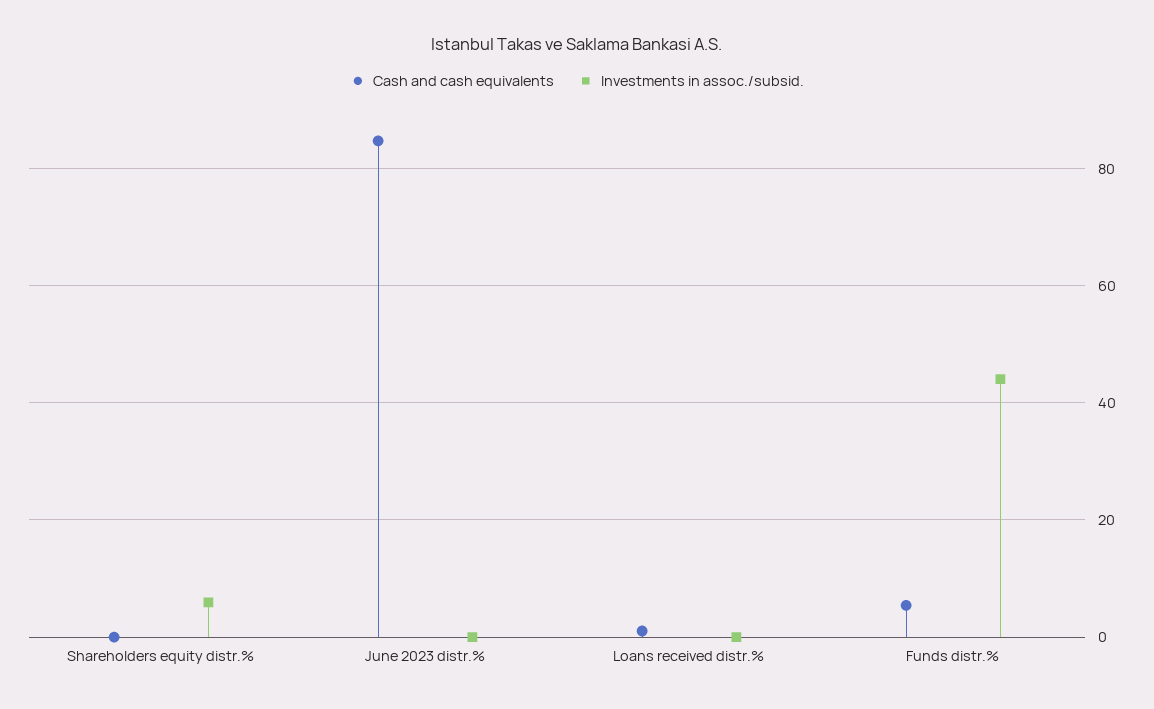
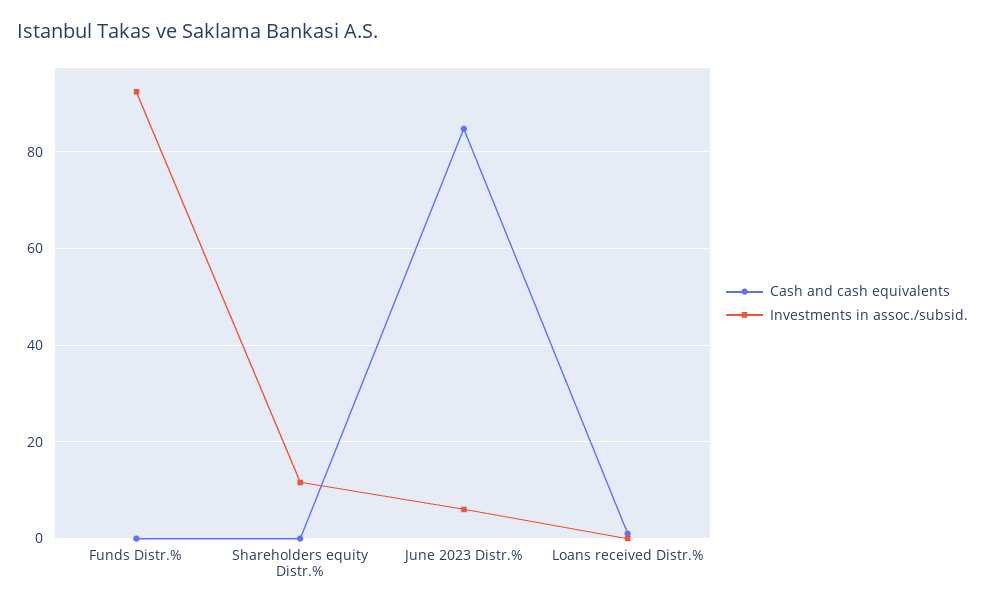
Investments in assoc./subsid., Shareholders equity distr.%: 6 -> 12
Investments in assoc./subsid., June 2023 distr.%: 0 -> 6
Cash and cash equivalents, Funds distr.%: 6 -> 0
Investments in assoc./subsid., Funds distr.%: 44 -> 92

